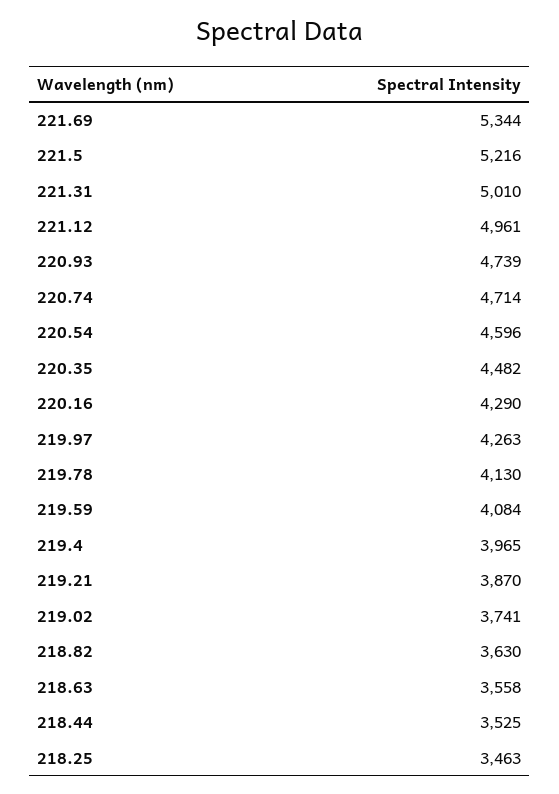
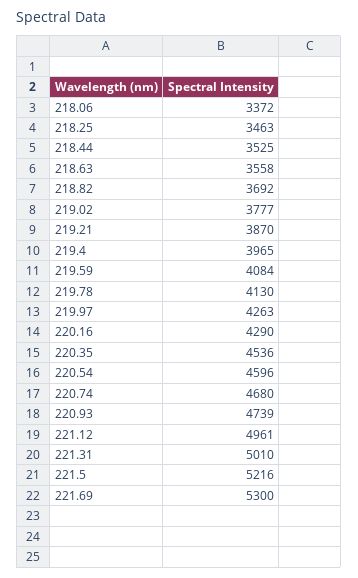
221.69: 5344 -> 5300
220.74: 4714 -> 4680
220.35: 4482 -> 4536
219.02: 3741 -> 3777
218.82: 3630 -> 3692
218.06: none -> 3372

